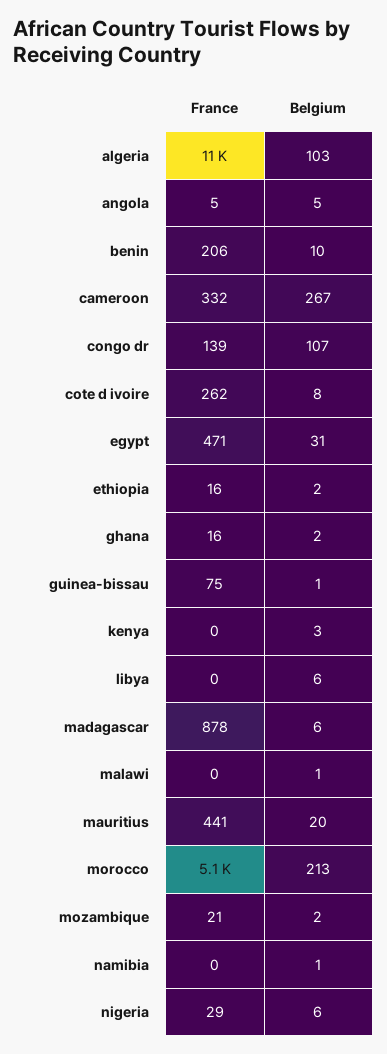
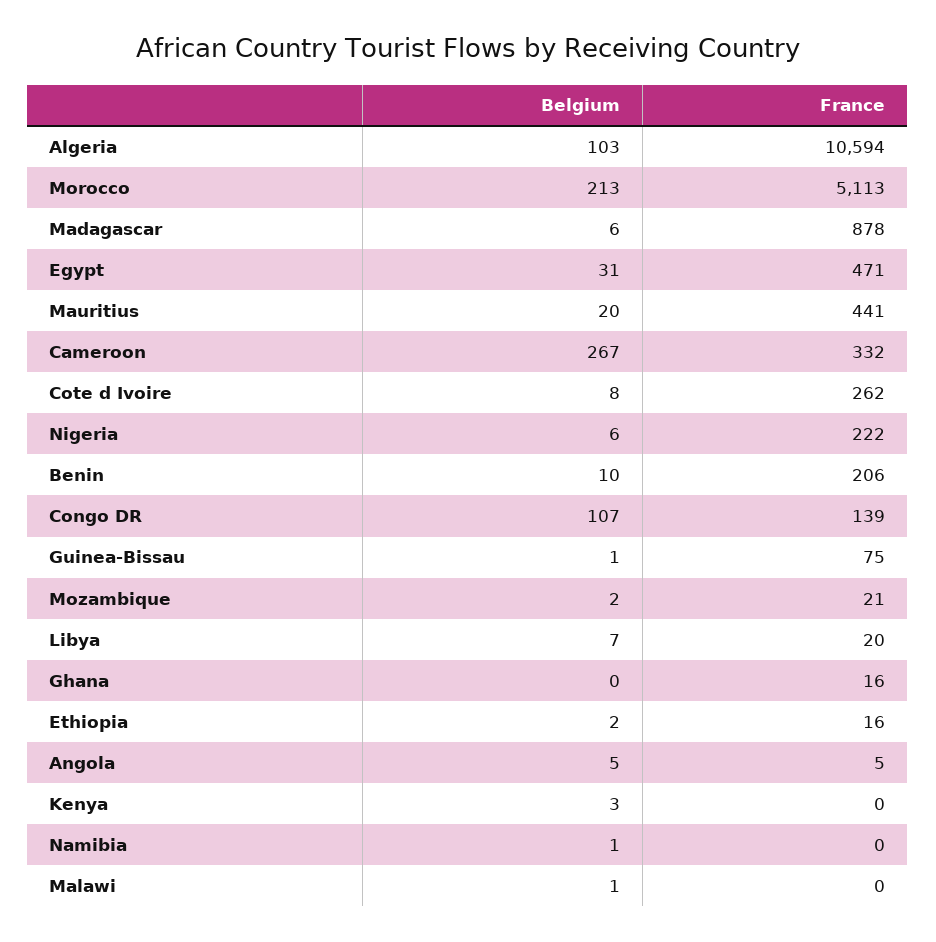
Belgium, ghana: 2 -> 0
France, libya: 0 -> 20
Belgium, libya: 6 -> 7
France, nigeria: 29 -> 222

